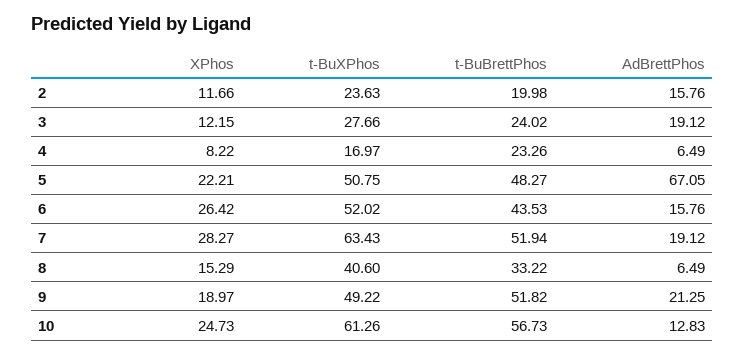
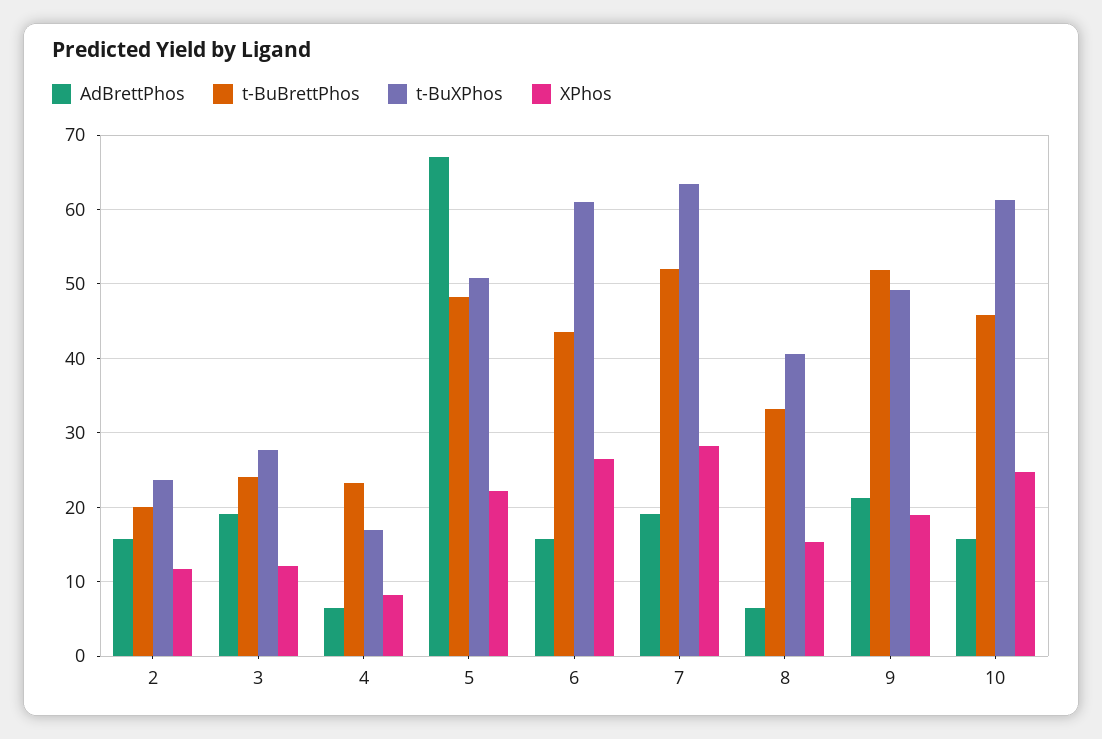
t-BuXPhos, 6: 52.02 -> 61
t-BuBrettPhos, 10: 56.73 -> 46
AdBrettPhos, 10: 12.83 -> 16

